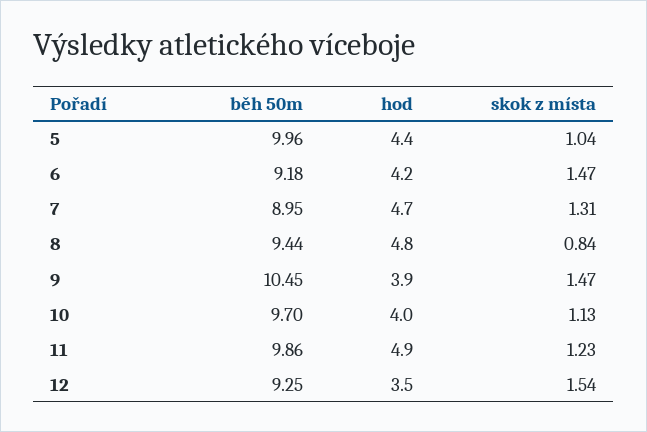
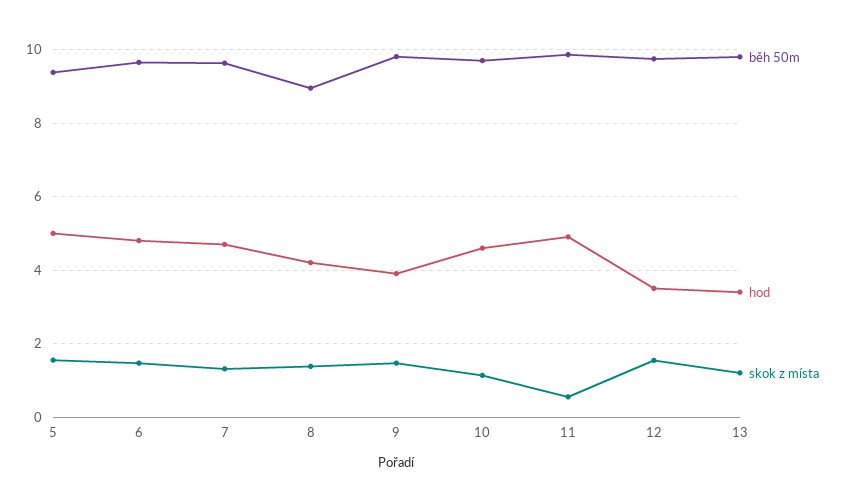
běh 50m, 5: 9.96 -> 9.4
hod, 5: 4.4 -> 5
skok z místa, 5: 1.04 -> 1.6
běh 50m, 6: 9.18 -> 9.6
hod, 6: 4.2 -> 4.8
běh 50m, 7: 8.95 -> 9.6
běh 50m, 8: 9.44 -> 9
hod, 8: 4.8 -> 4.2
skok z místa, 8: 0.84 -> 1.4
běh 50m, 9: 10.45 -> 9.8
hod, 10: 4 -> 4.6
skok z místa, 11: 1.23 -> 0.6
běh 50m, 12: 9.25 -> 9.8
běh 50m, 13: none -> 9.8
hod, 13: none -> 3.4
skok z místa, 13: none -> 1.2

